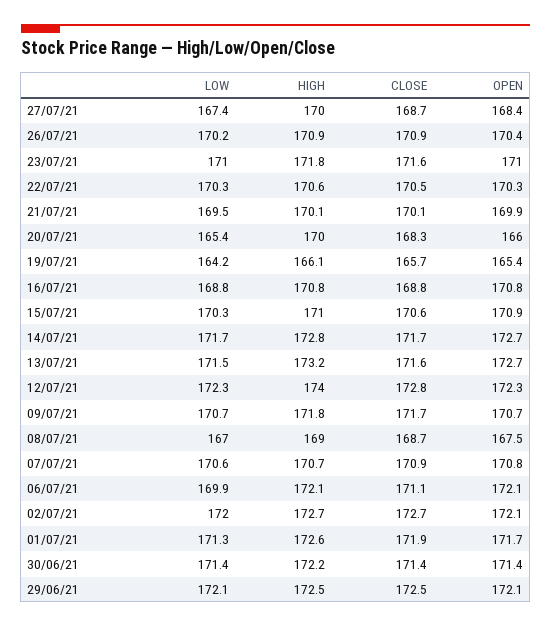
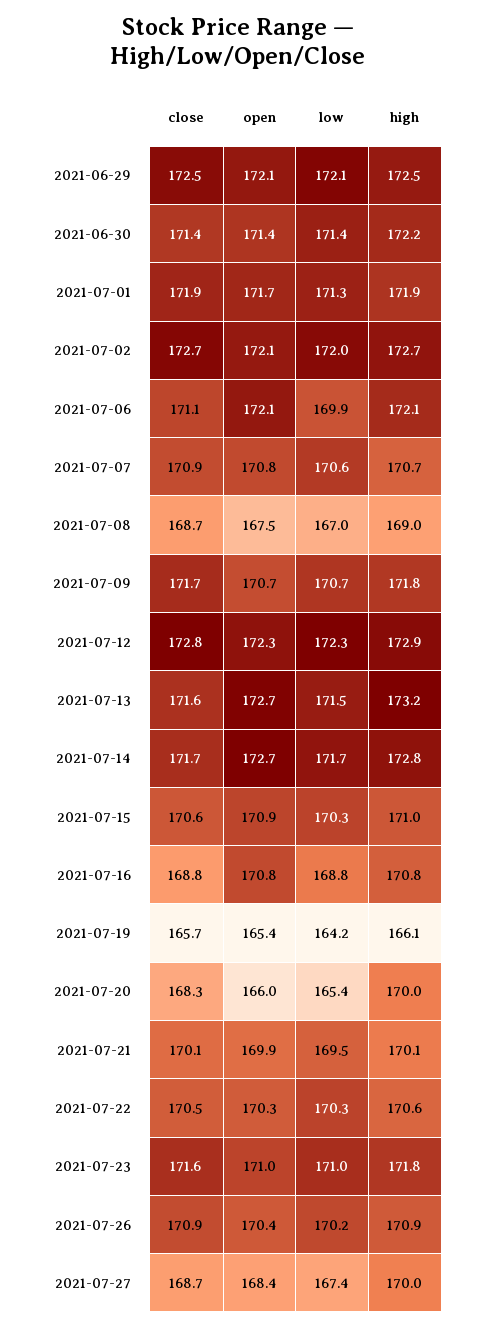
HIGH, 12/07/21: 174 -> 172.9
HIGH, 01/07/21: 172.6 -> 171.9

